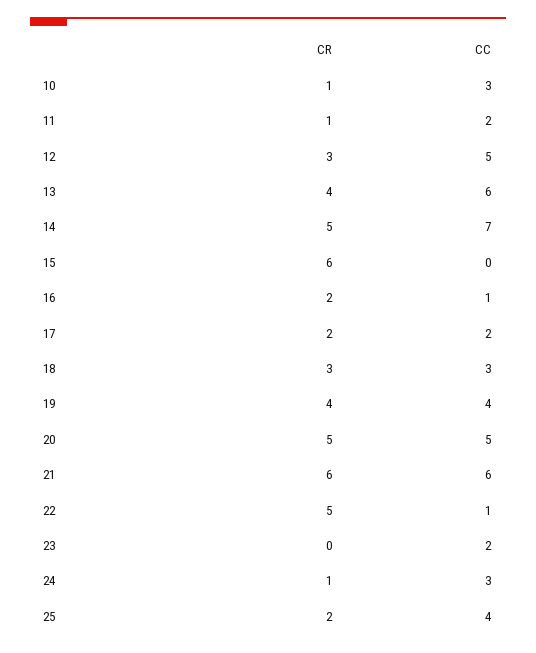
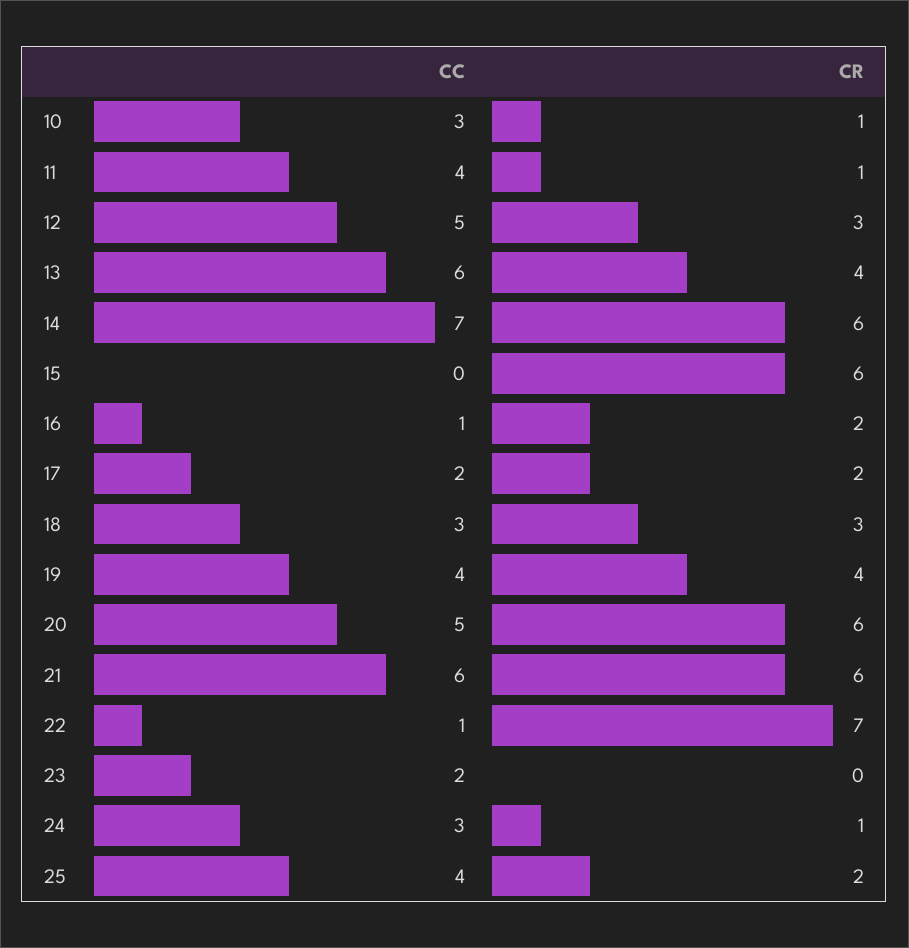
CC, 11: 2 -> 4
CR, 14: 5 -> 6
CR, 20: 5 -> 6
CR, 22: 5 -> 7

